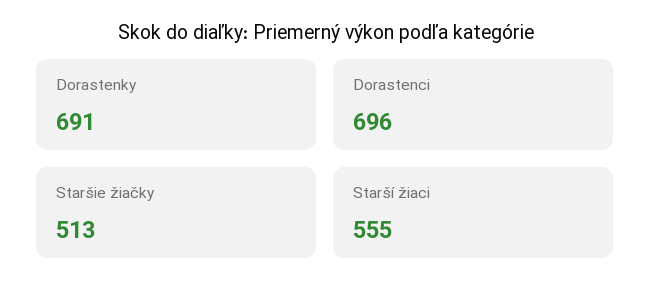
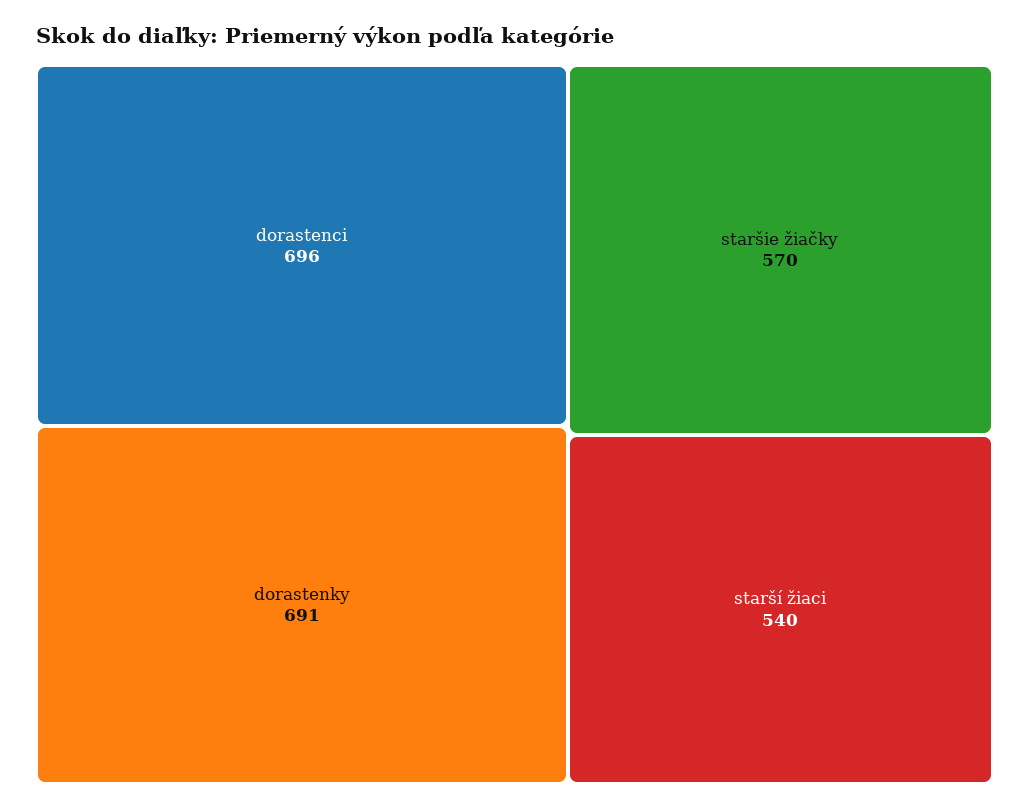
Staršie žiačky: 513 -> 570
Starší žiaci: 555 -> 540

